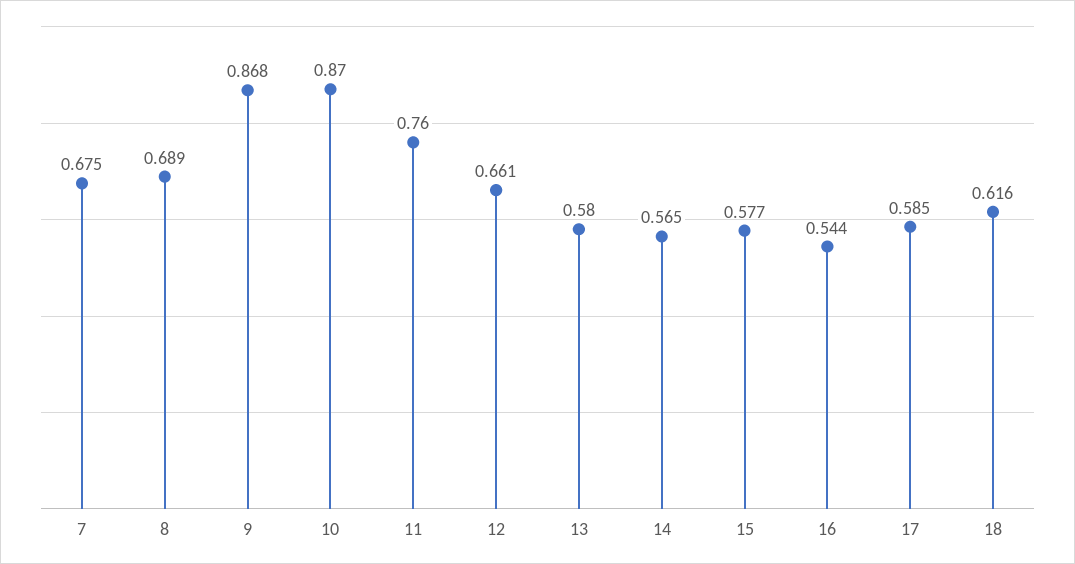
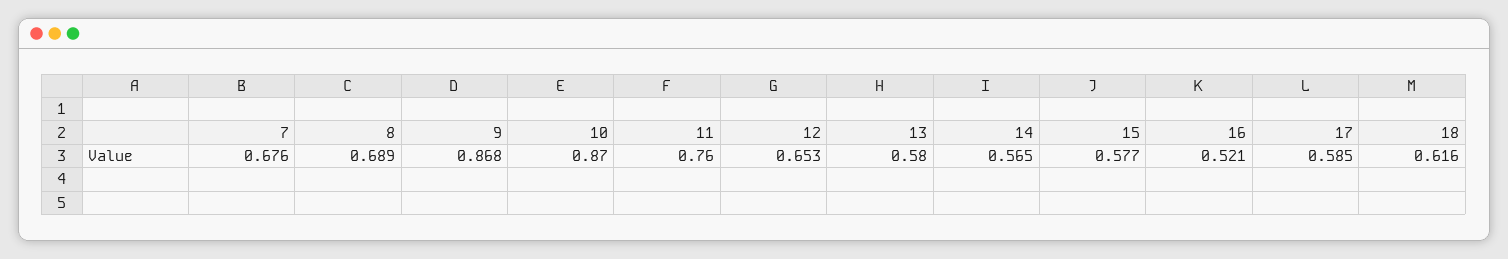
7: 0.675 -> 0.676
12: 0.661 -> 0.653
16: 0.544 -> 0.521

